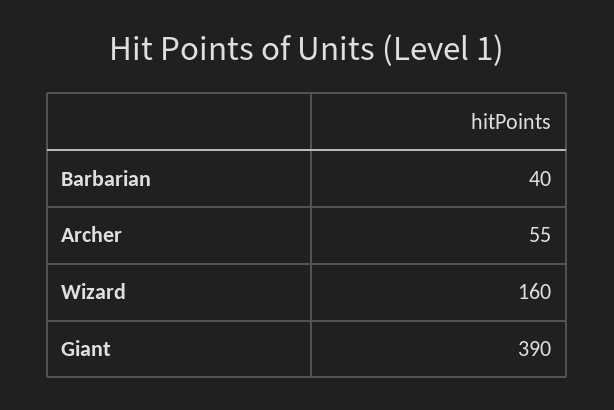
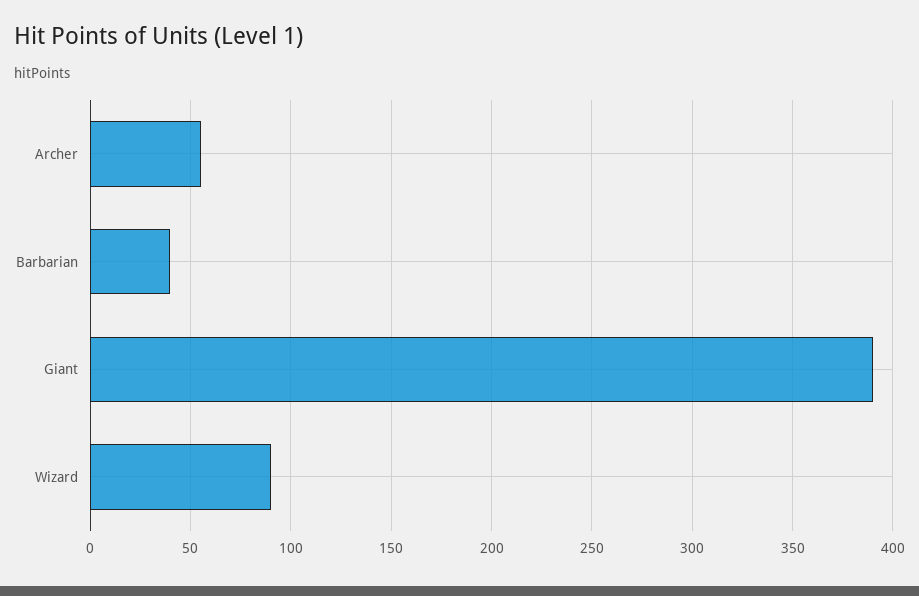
Wizard: 160 -> 90

